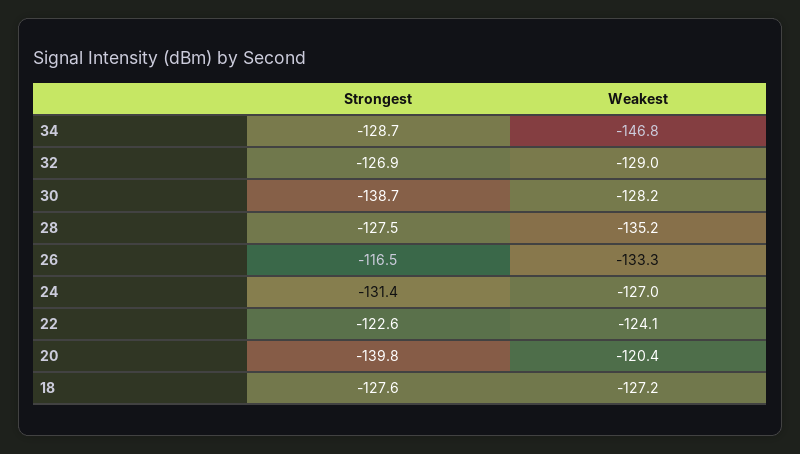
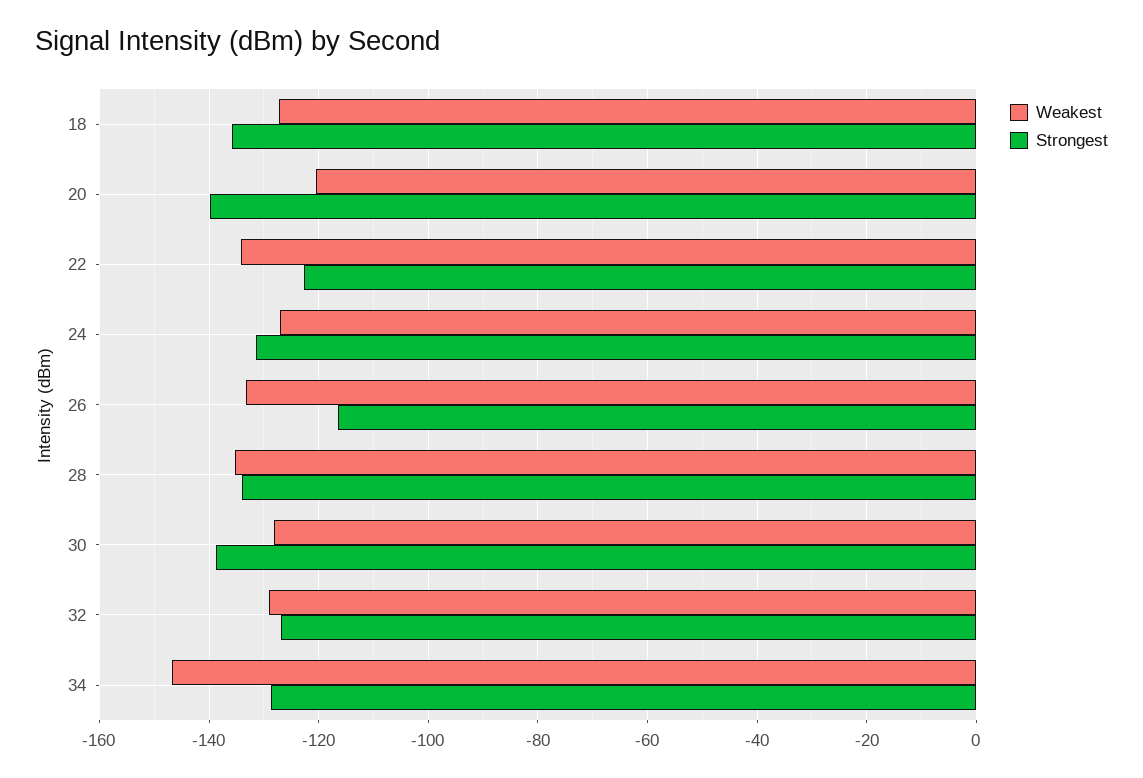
Strongest, 28: -127.5 -> -134
Weakest, 22: -124.1 -> -134
Strongest, 18: -127.6 -> -136

